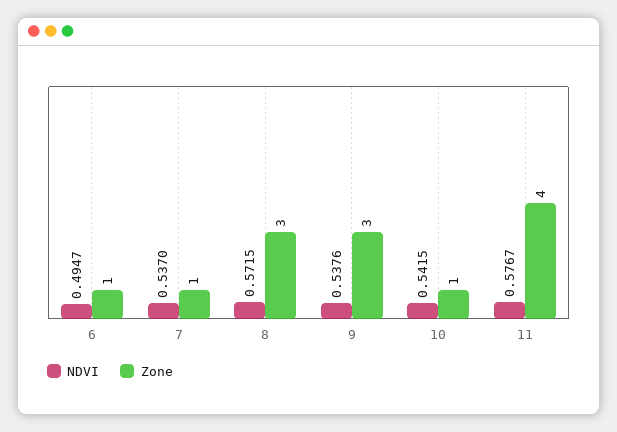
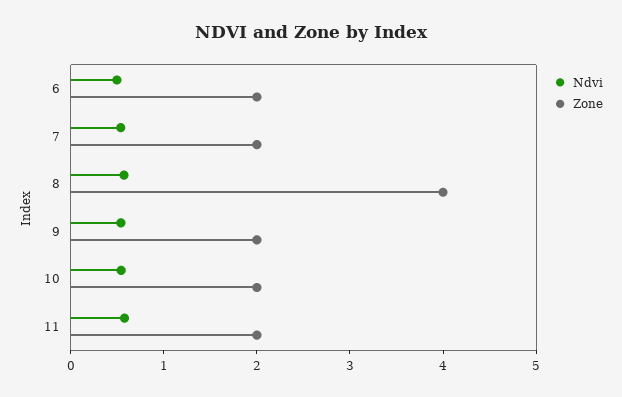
Zone, 6: 1 -> 2
Zone, 7: 1 -> 2
Zone, 8: 3 -> 4
Zone, 9: 3 -> 2
Zone, 10: 1 -> 2
Zone, 11: 4 -> 2

